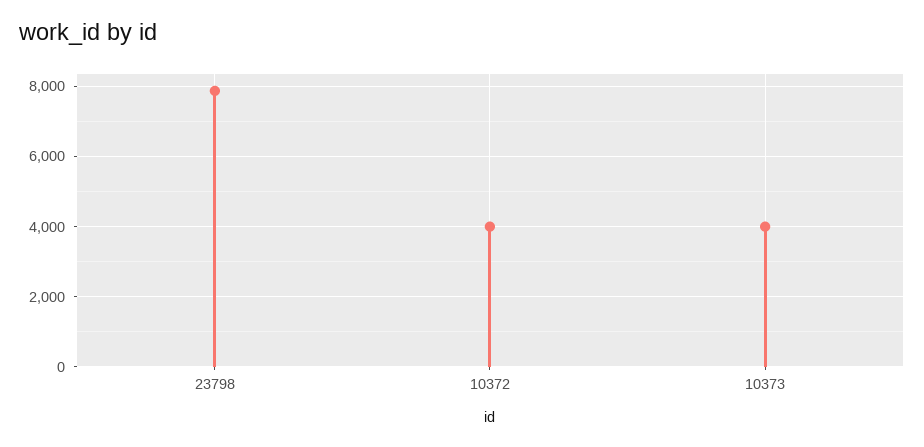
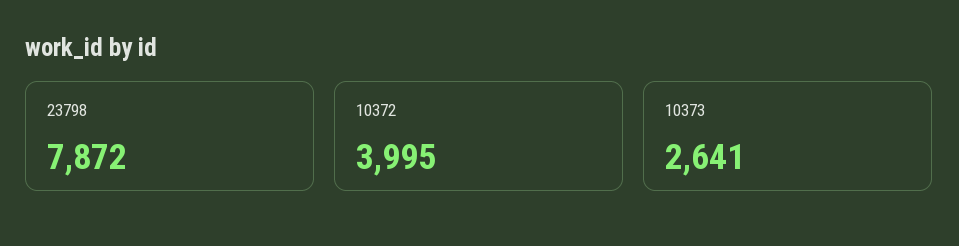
10373: 4000 -> 2641

